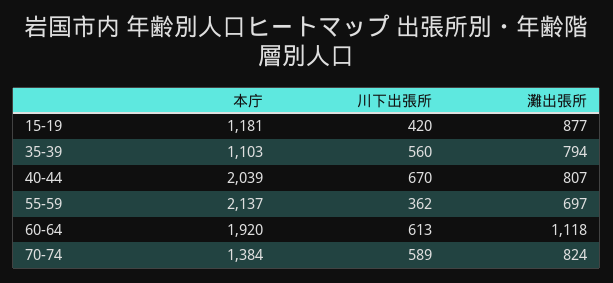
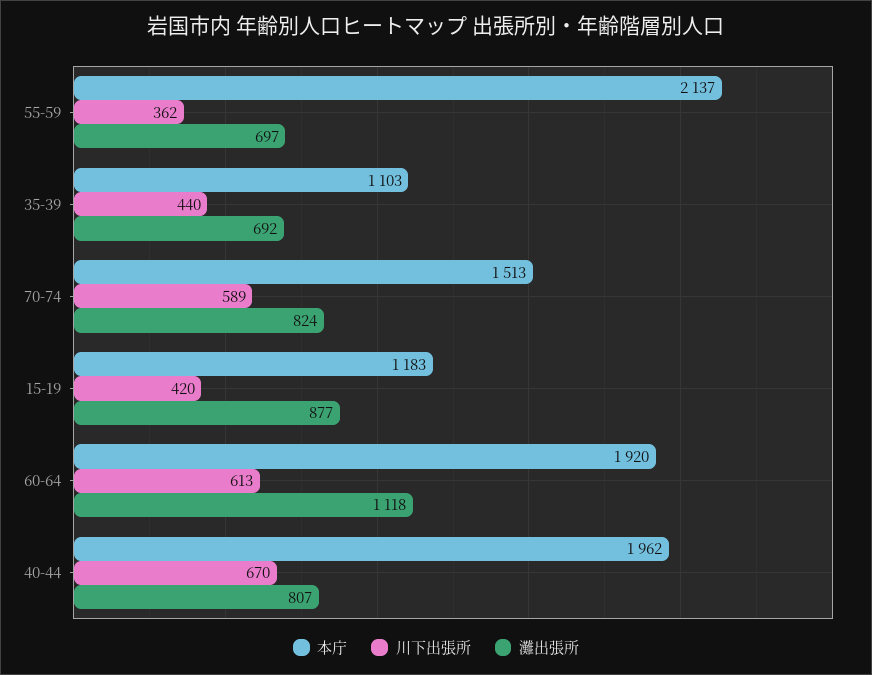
本庁, 15-19: 1181 -> 1183
川下出張所, 35-39: 560 -> 440
灘出張所, 35-39: 794 -> 692
本庁, 40-44: 2039 -> 1962
本庁, 70-74: 1384 -> 1513

